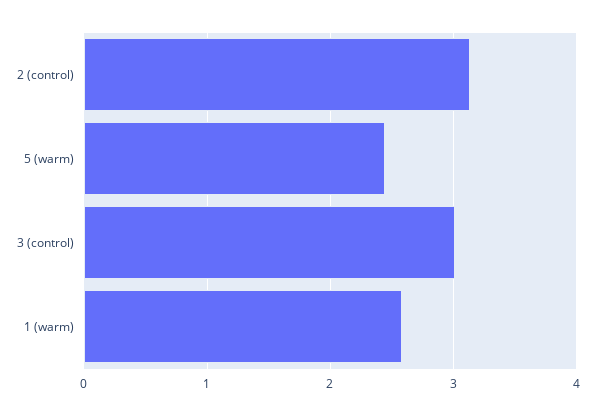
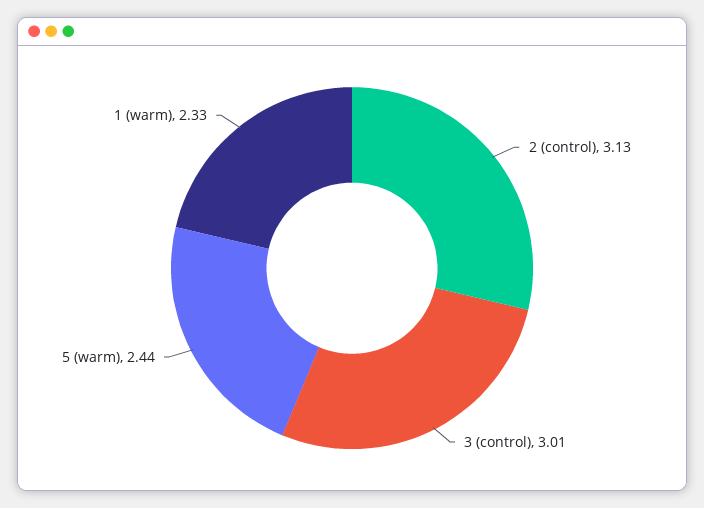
1 (warm): 2.6 -> 2.33

